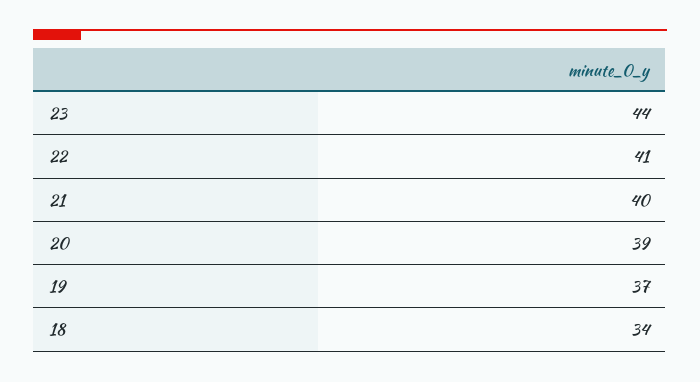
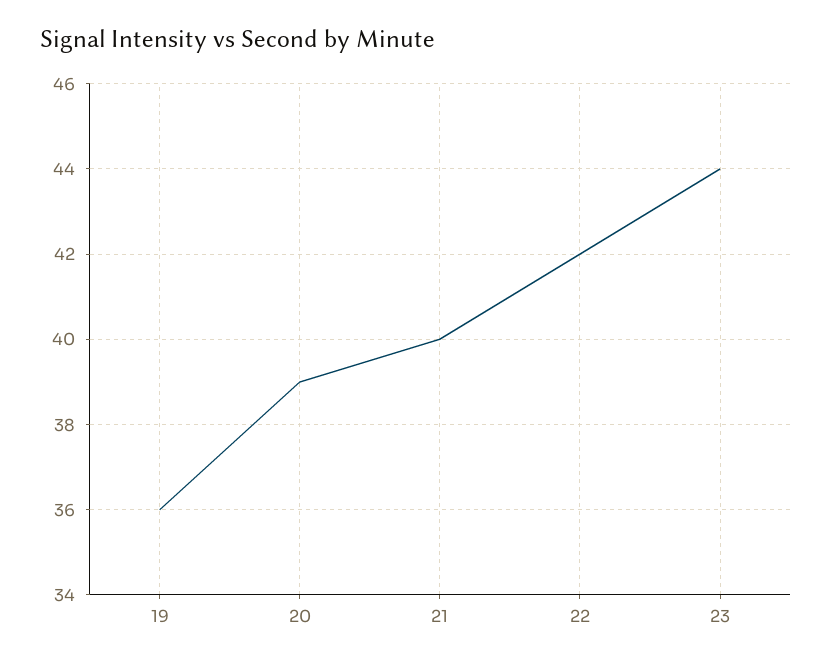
22: 41 -> 42
19: 37 -> 36
18: 34 -> none

